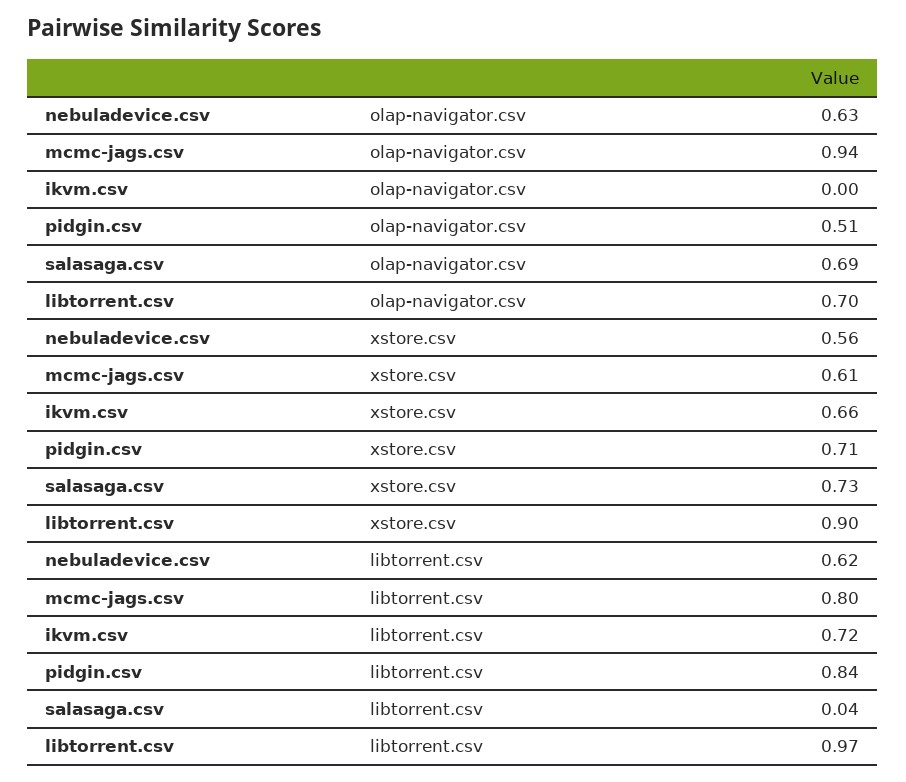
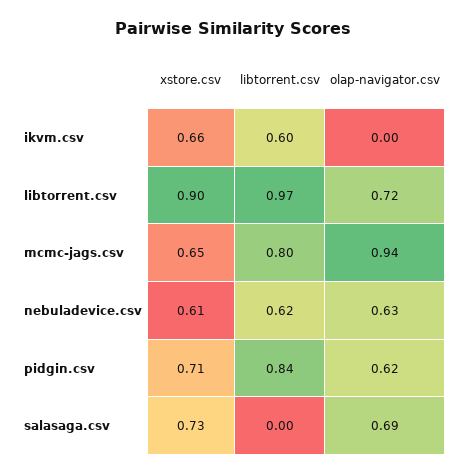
pidgin.csv, olap-navigator.csv: 0.51 -> 0.62
libtorrent.csv, olap-navigator.csv: 0.7 -> 0.72
nebuladevice.csv, xstore.csv: 0.56 -> 0.61
mcmc-jags.csv, xstore.csv: 0.61 -> 0.65
ikvm.csv, libtorrent.csv: 0.72 -> 0.6
salasaga.csv, libtorrent.csv: 0.04 -> 0

